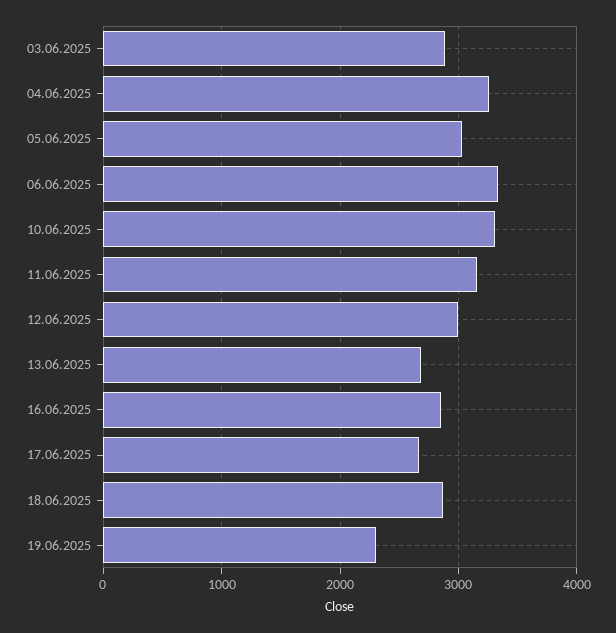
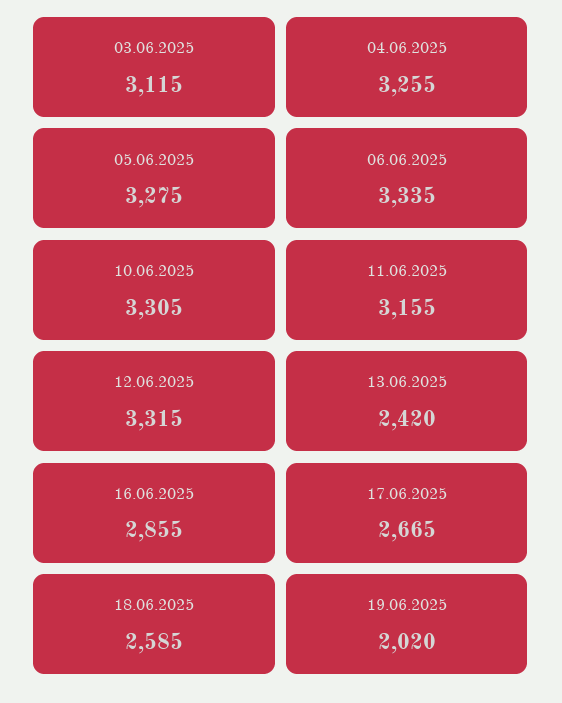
03.06.2025: 2900 -> 3115
05.06.2025: 3000 -> 3275
12.06.2025: 3000 -> 3315
13.06.2025: 2700 -> 2420
18.06.2025: 2900 -> 2585
19.06.2025: 2300 -> 2020

